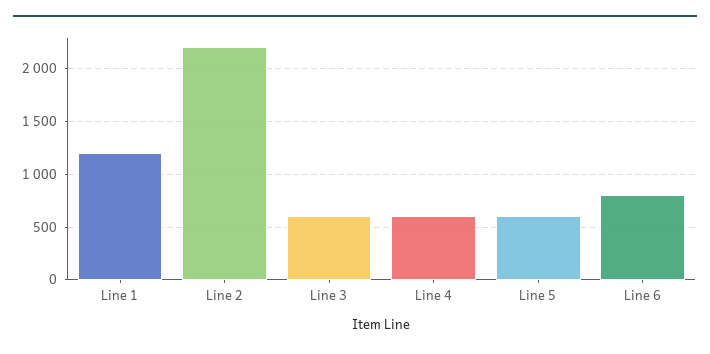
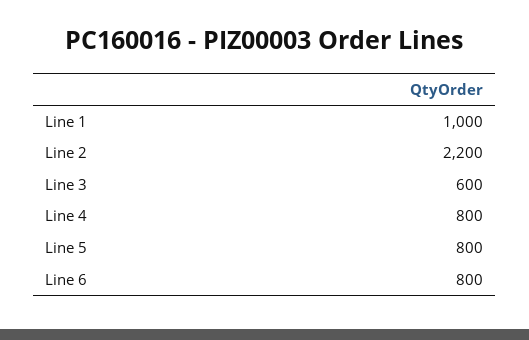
Line 1: 1200 -> 1000
Line 4: 600 -> 800
Line 5: 600 -> 800

